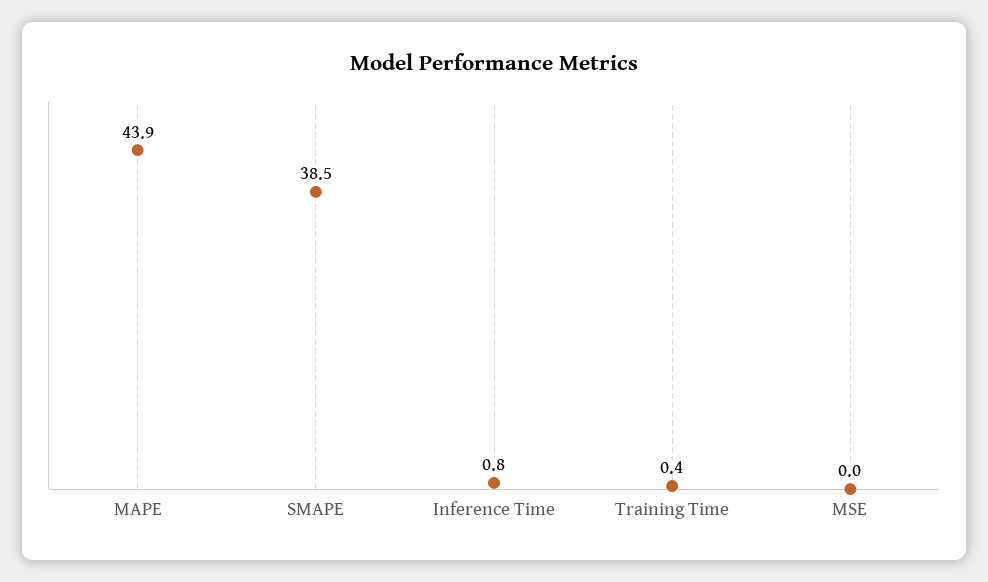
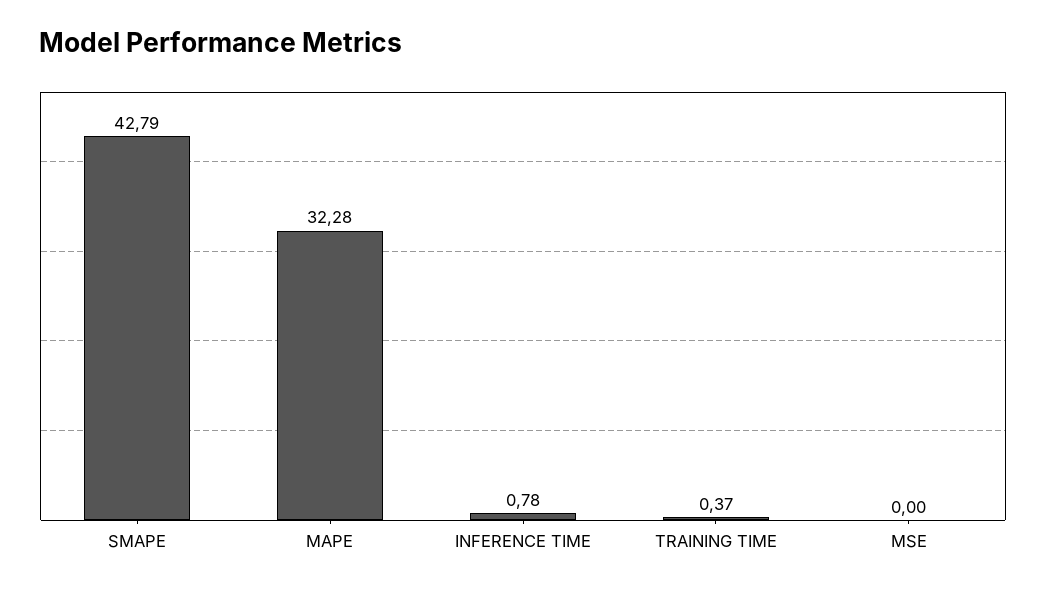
MAPE: 43.9 -> 32.28
SMAPE: 38.5 -> 42.79

